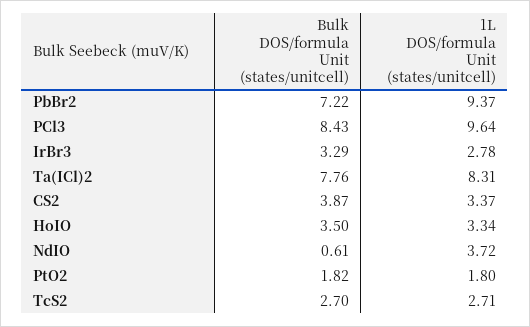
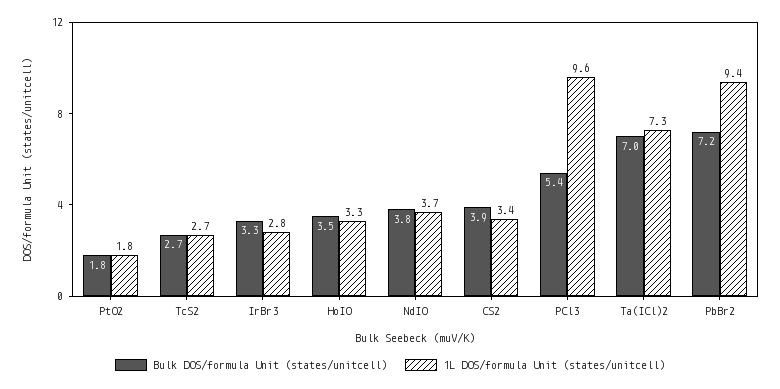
Bulk DOS/formula Unit (states/unitcell), PCl3: 8.43 -> 5.4
Bulk DOS/formula Unit (states/unitcell), Ta(ICl)2: 7.76 -> 7
1L DOS/formula Unit (states/unitcell), Ta(ICl)2: 8.31 -> 7.3
Bulk DOS/formula Unit (states/unitcell), NdIO: 0.61 -> 3.8

